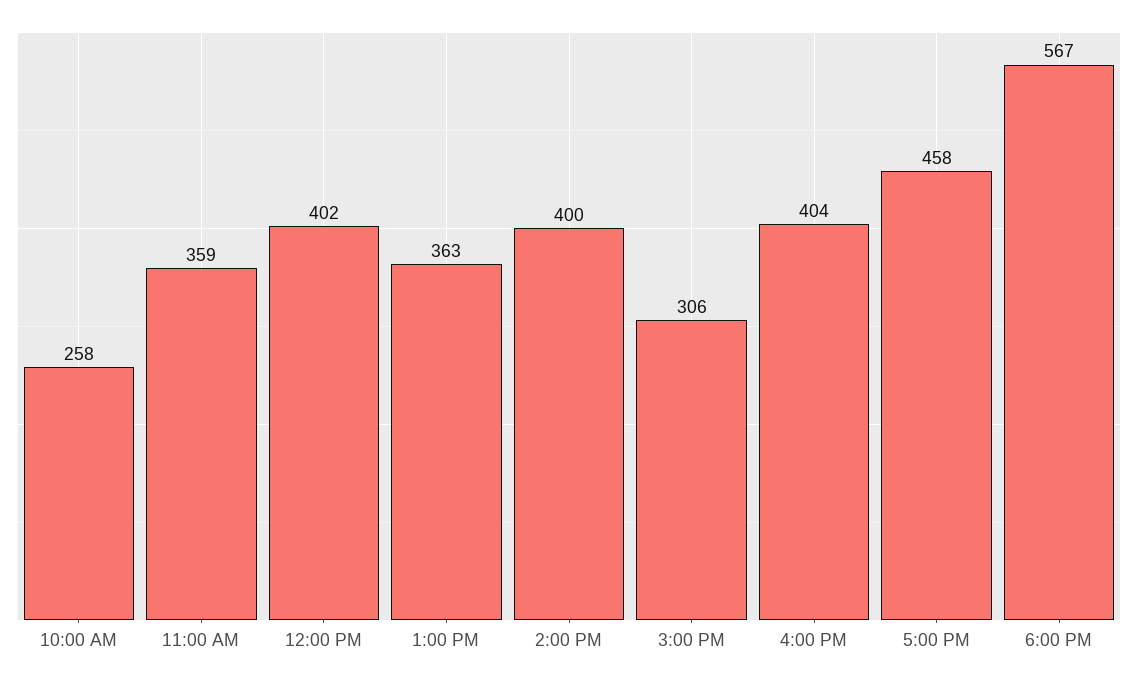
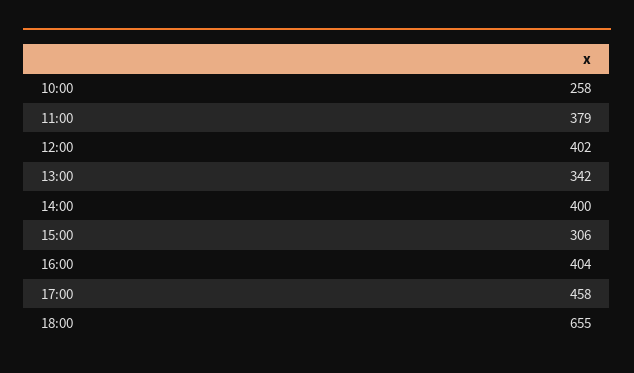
11:00 AM: 359 -> 379
1:00 PM: 363 -> 342
6:00 PM: 567 -> 655

